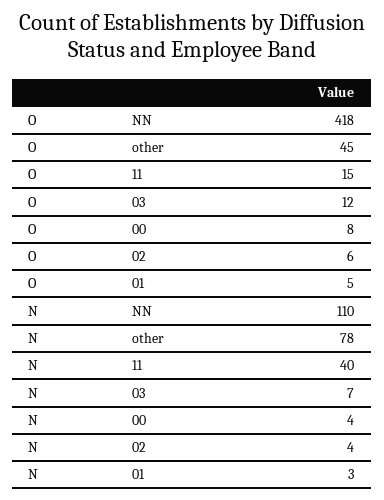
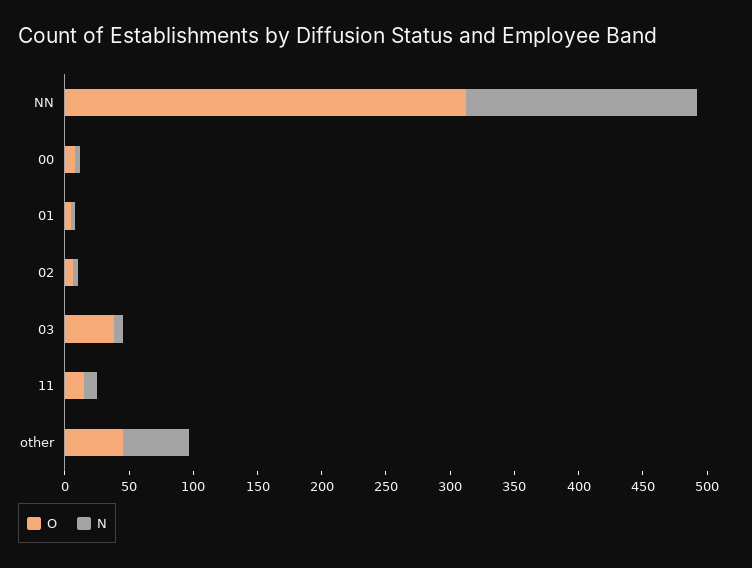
O, NN: 418 -> 310
O, 03: 12 -> 40
N, NN: 110 -> 180
N, other: 78 -> 50
N, 11: 40 -> 10

